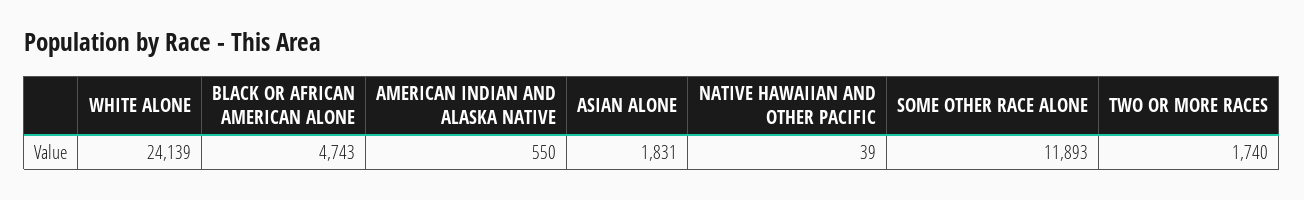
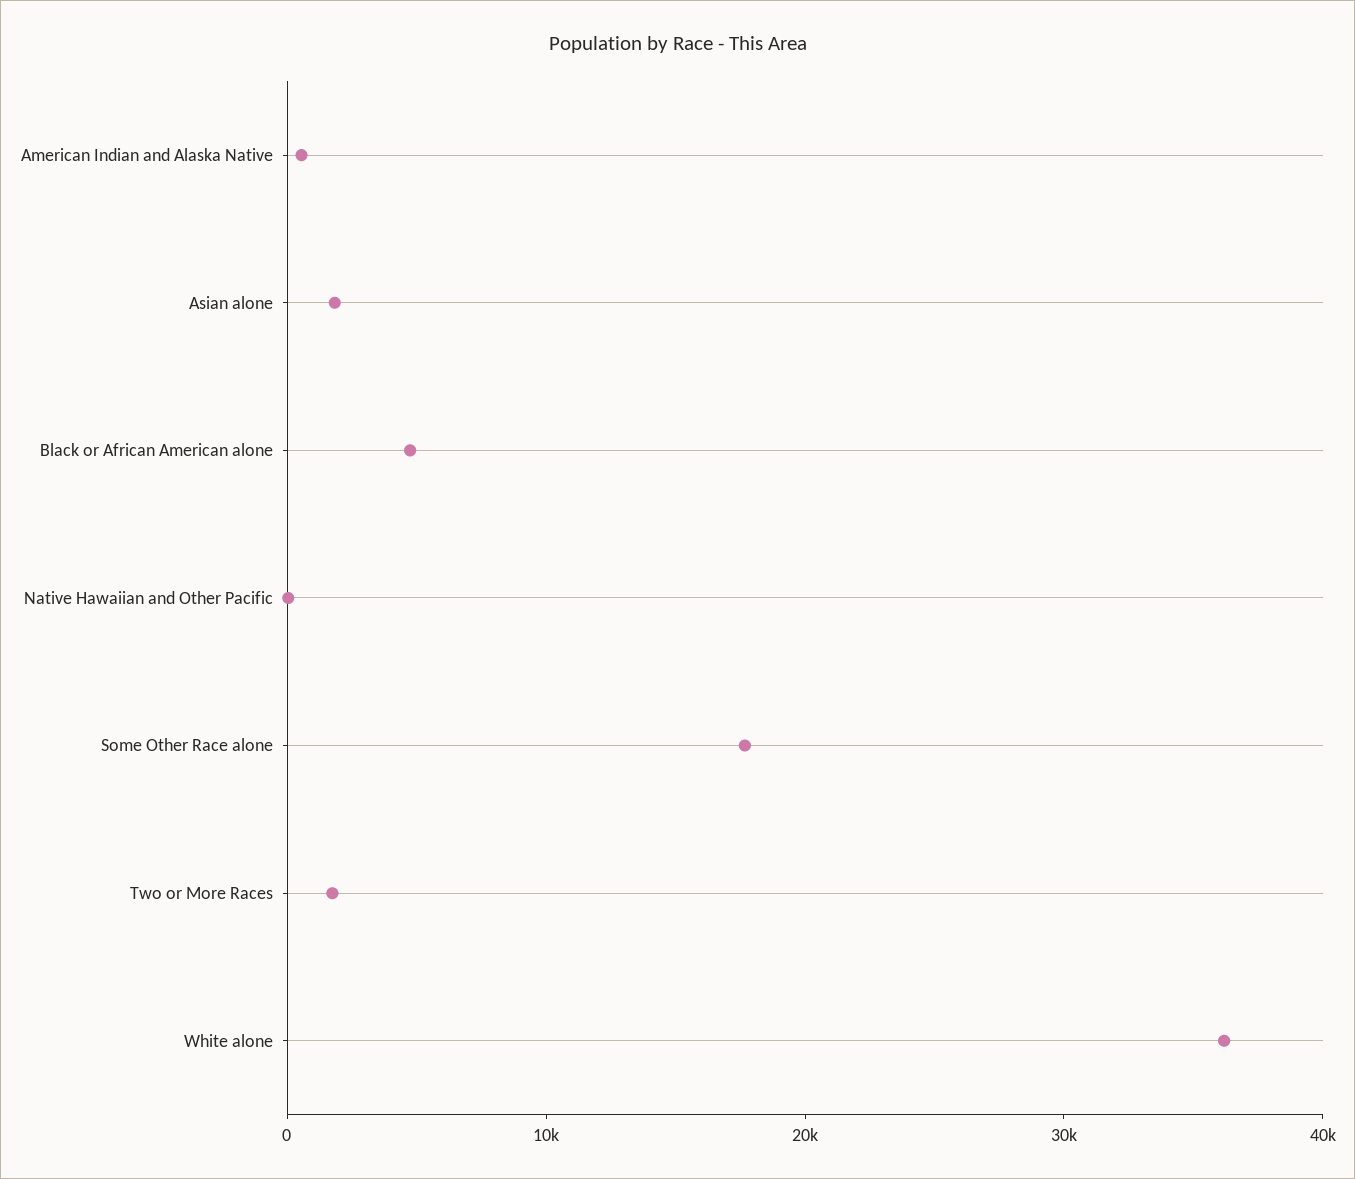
WHITE ALONE: 24139 -> 36000
SOME OTHER RACE ALONE: 11893 -> 18000

